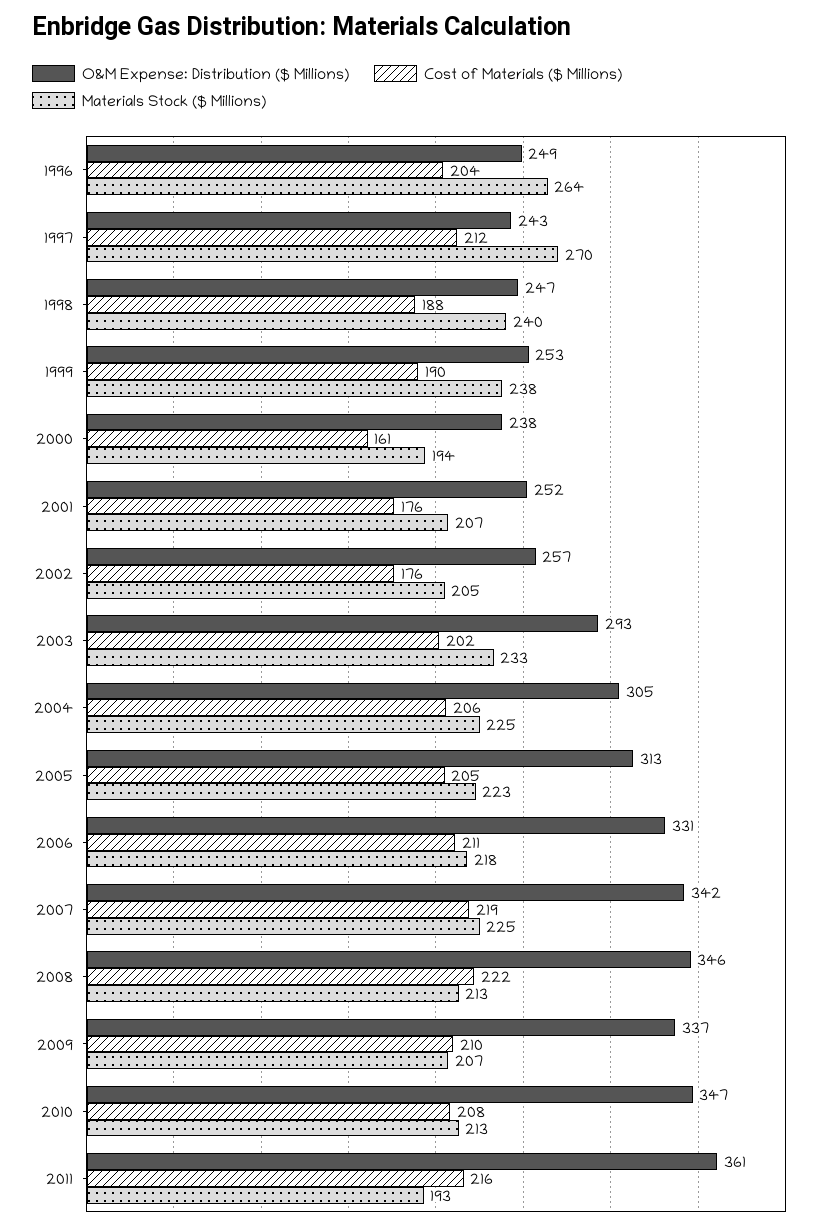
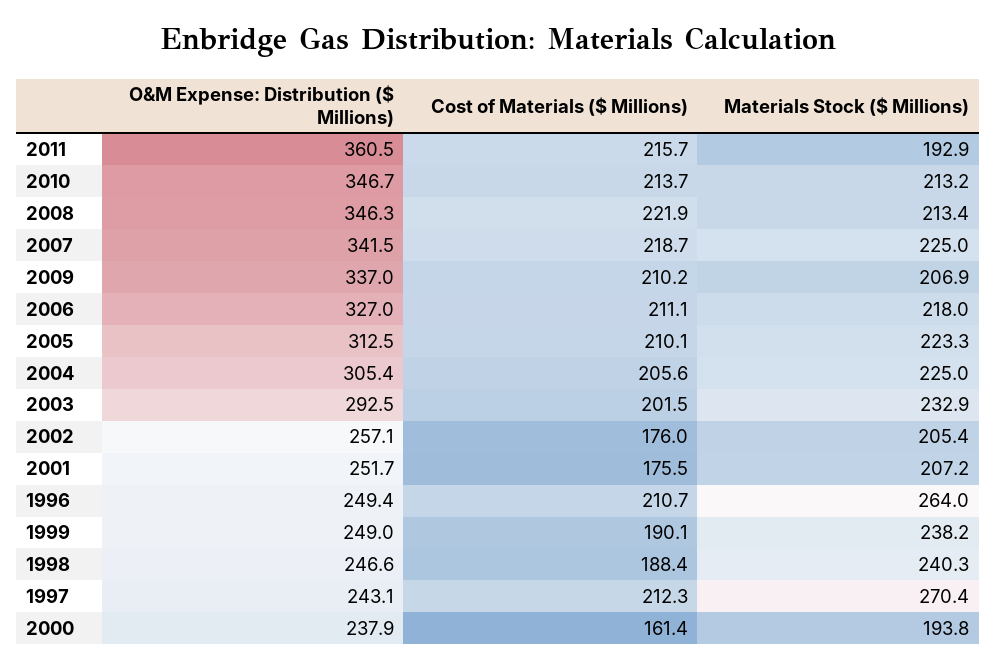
Cost of Materials ($ Millions), 1996: 204 -> 210.7
O&M Expense: Distribution ($ Millions), 1999: 253 -> 249
Cost of Materials ($ Millions), 2005: 205 -> 210.1
O&M Expense: Distribution ($ Millions), 2006: 331 -> 327
Cost of Materials ($ Millions), 2010: 208 -> 213.7

